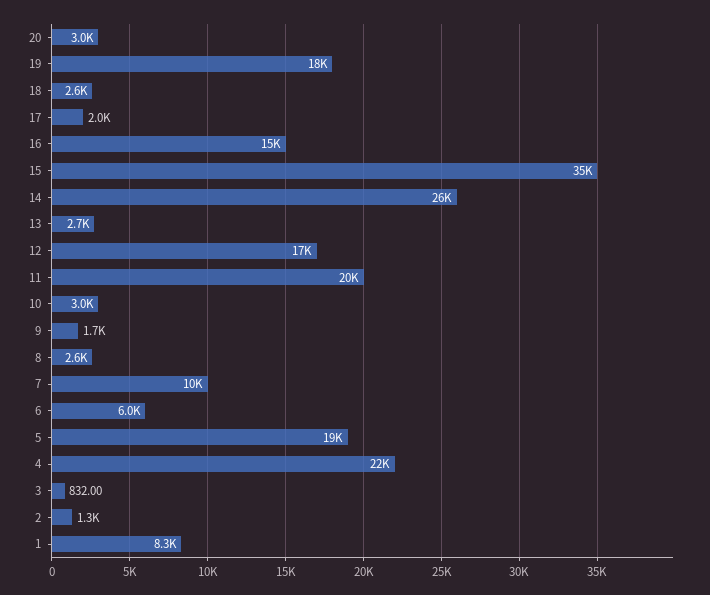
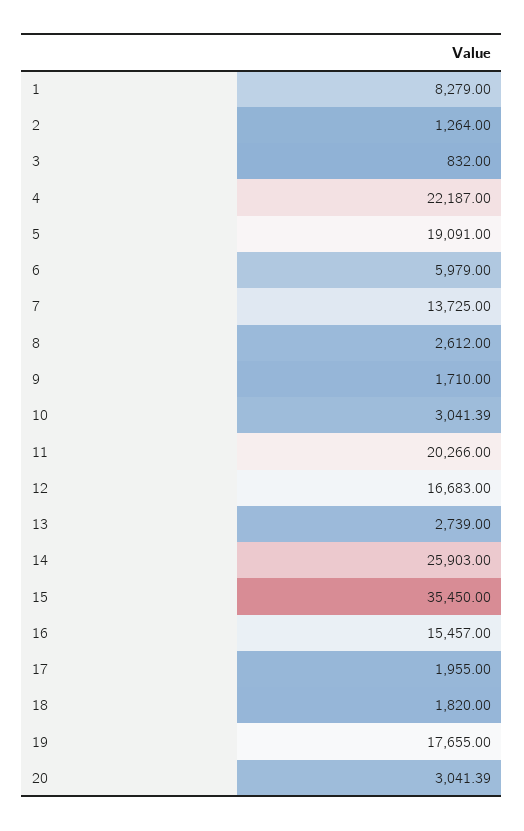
18: 2600 -> 1820
7: 10000 -> 13725

